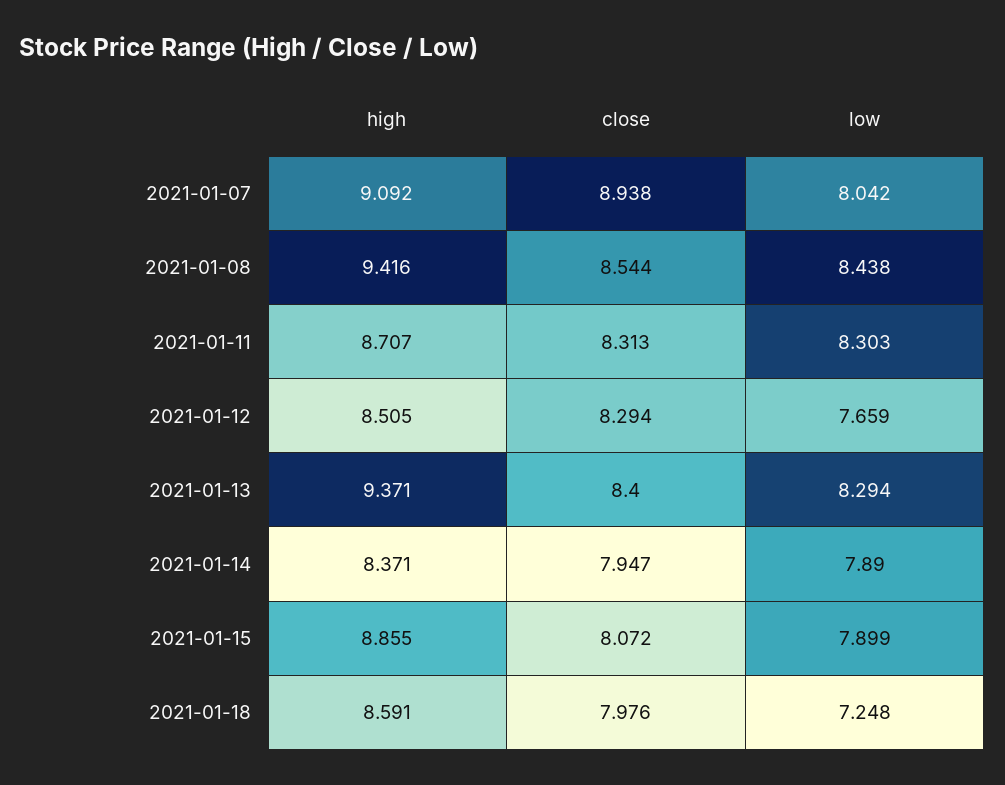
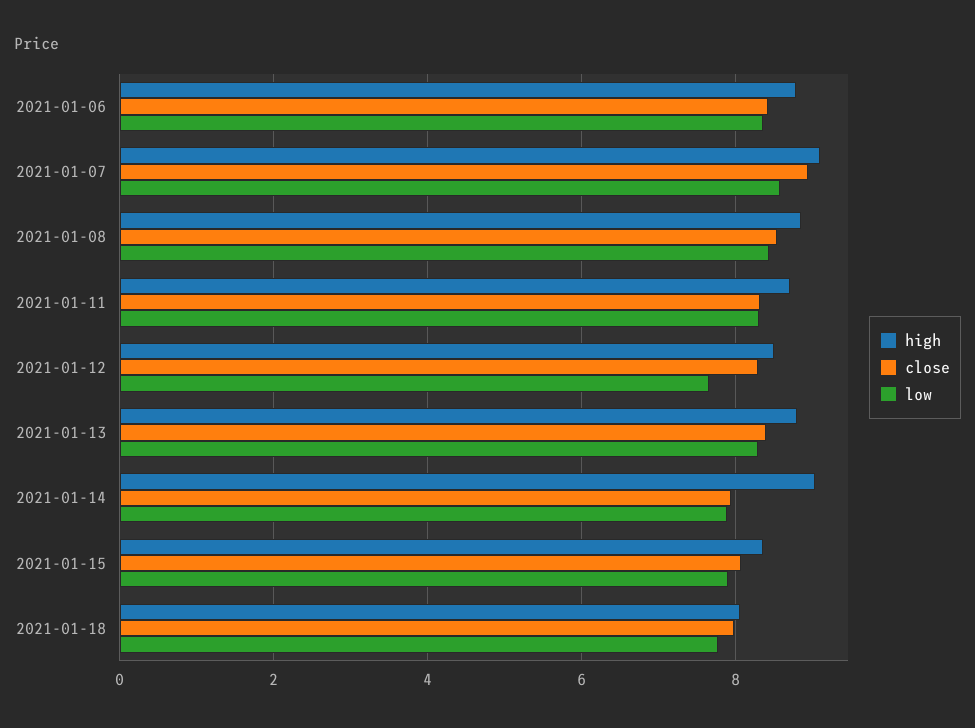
low, 2021-01-07: 8.042 -> 8.6
high, 2021-01-08: 9.416 -> 8.8
high, 2021-01-13: 9.371 -> 8.8
high, 2021-01-14: 8.371 -> 9
high, 2021-01-15: 8.855 -> 8.4
high, 2021-01-18: 8.591 -> 8
low, 2021-01-18: 7.248 -> 7.8
high, 2021-01-06: none -> 8.8
close, 2021-01-06: none -> 8.4
low, 2021-01-06: none -> 8.4

